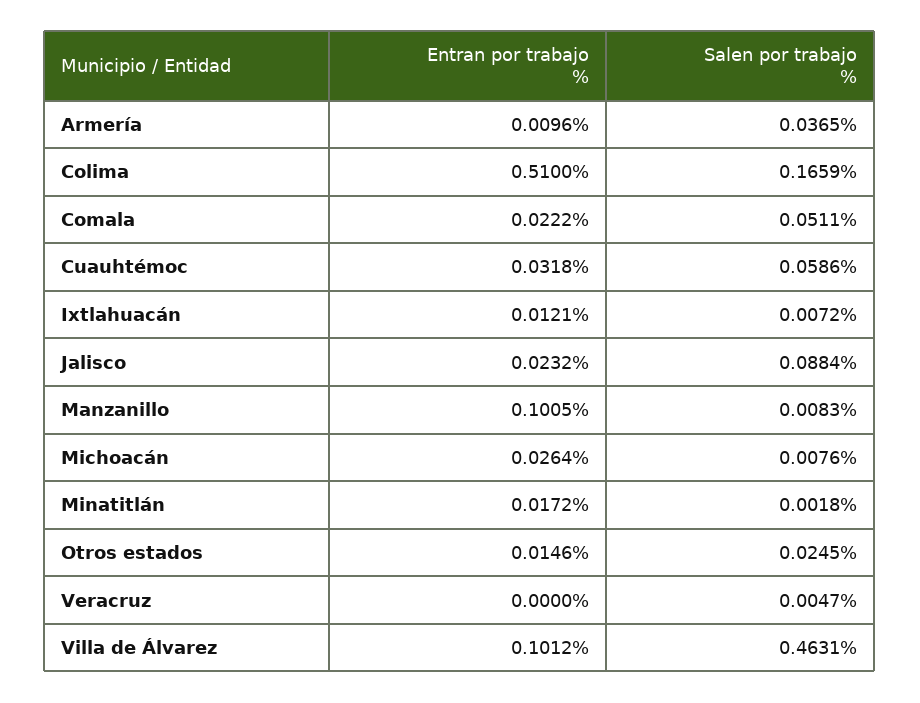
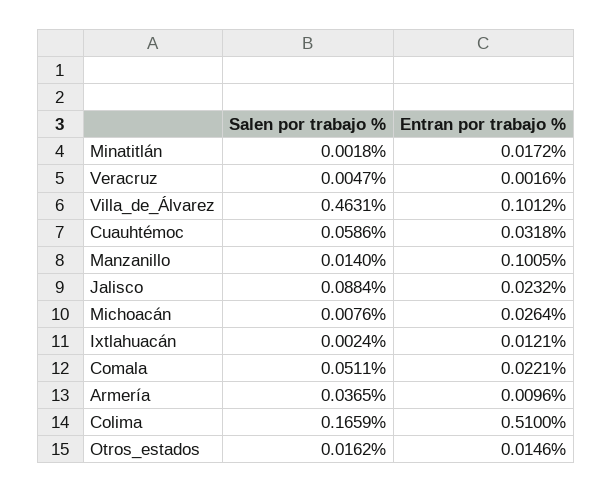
Entran por trabajo %, Comala: 0.0222 -> 0.0221
Salen por trabajo %, Ixtlahuacán: 0.0072 -> 0.0024
Salen por trabajo %, Manzanillo: 0.0083 -> 0.014
Salen por trabajo %, Otros estados: 0.0245 -> 0.0162
Entran por trabajo %, Veracruz: 0 -> 0.0016

